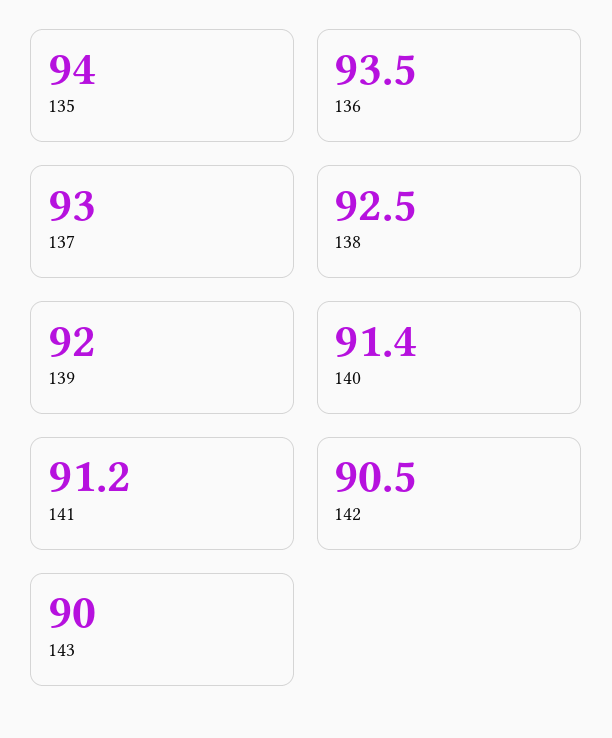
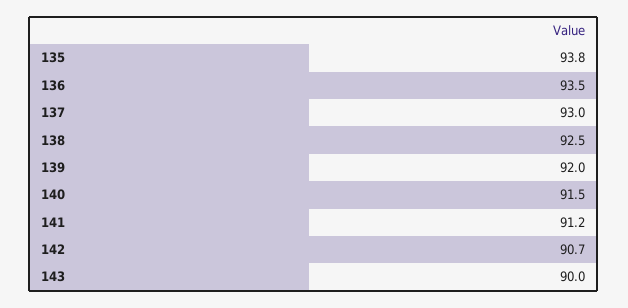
135: 94 -> 93.8
140: 91.4 -> 91.5
142: 90.5 -> 90.7

